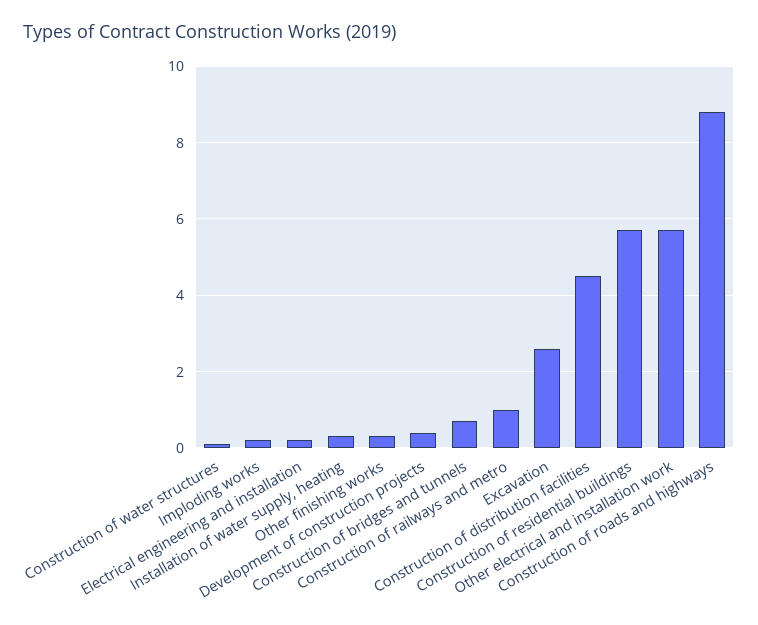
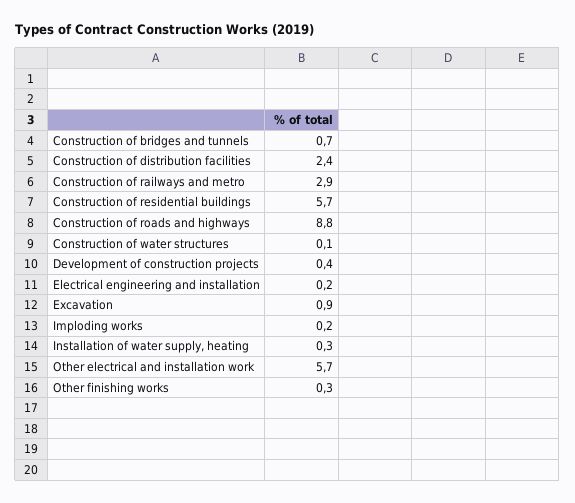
Construction of railways and metro: 1 -> 2.9
Excavation: 2.5 -> 0.9
Construction of distribution facilities: 4.5 -> 2.4

